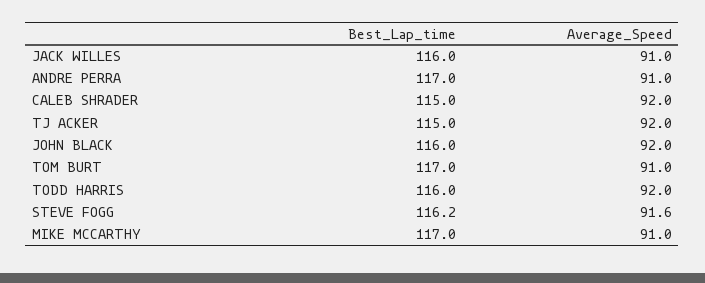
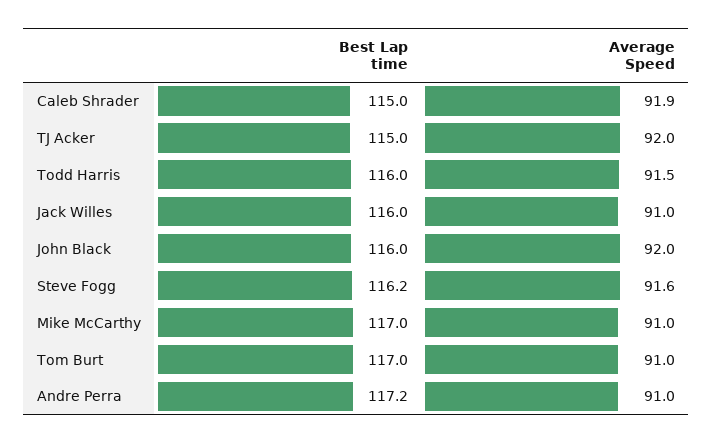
Best_Lap_time, ANDRE PERRA: 117 -> 117.2
Average_Speed, CALEB SHRADER: 92 -> 91.9
Average_Speed, TODD HARRIS: 92 -> 91.5

